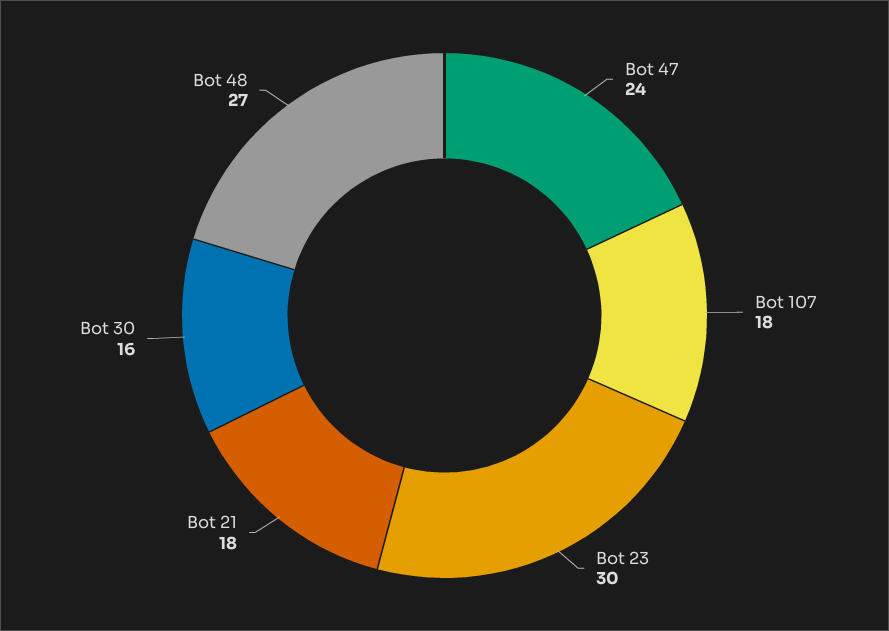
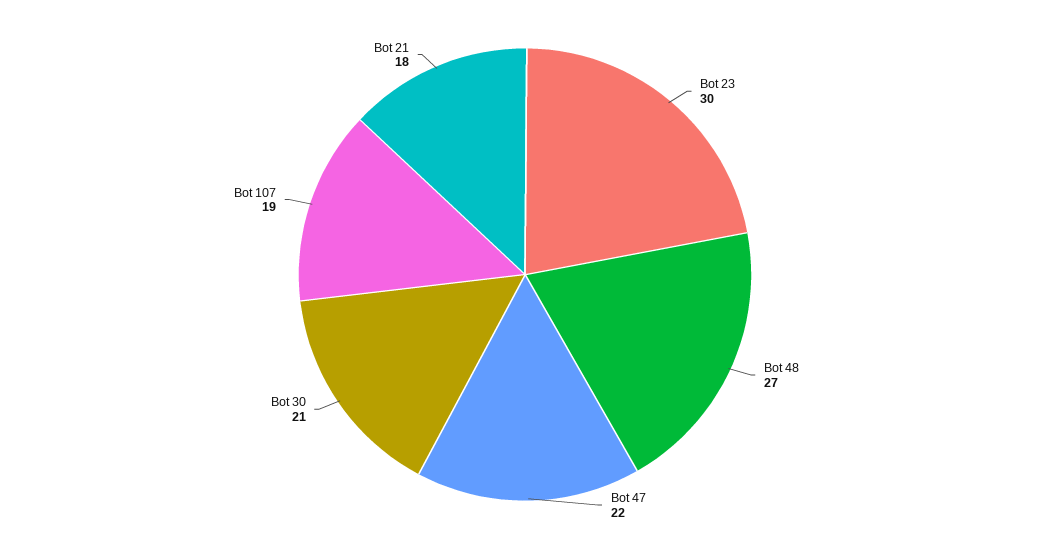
Bot 47: 24 -> 22
Bot 107: 18 -> 19
Bot 30: 16 -> 21

